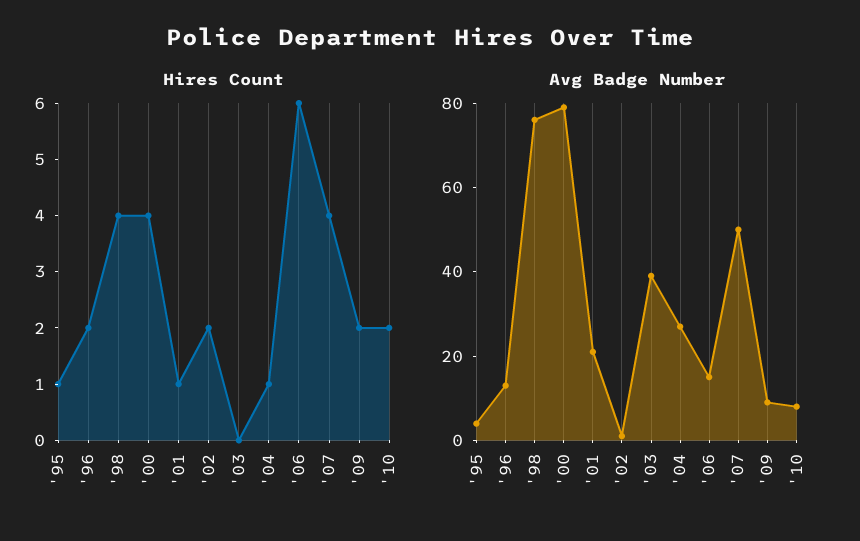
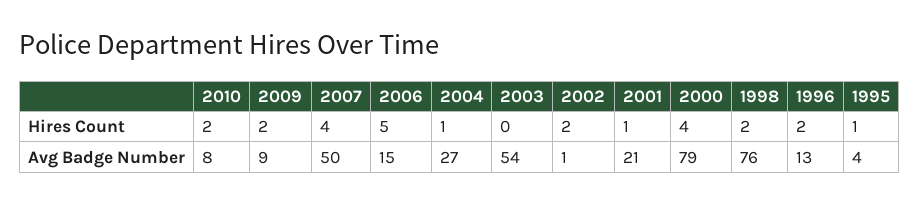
Hires Count, '98: 4 -> 2
Hires Count, '06: 6 -> 5
Avg Badge Number, '03: 40 -> 54

